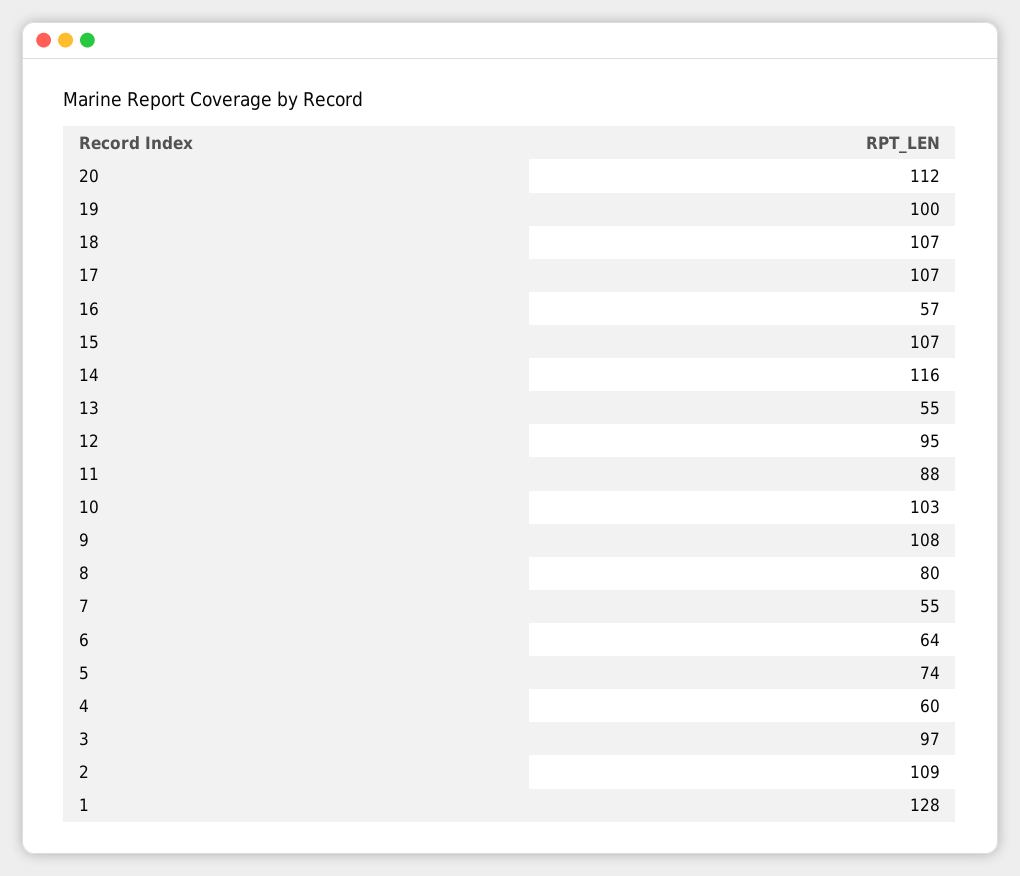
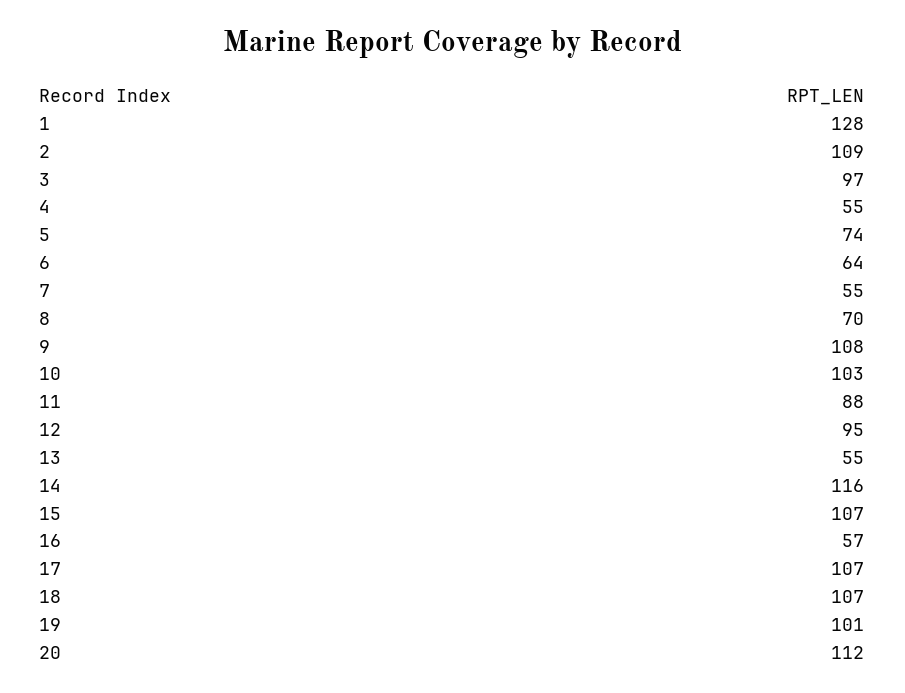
19: 100 -> 101
8: 80 -> 70
4: 60 -> 55

